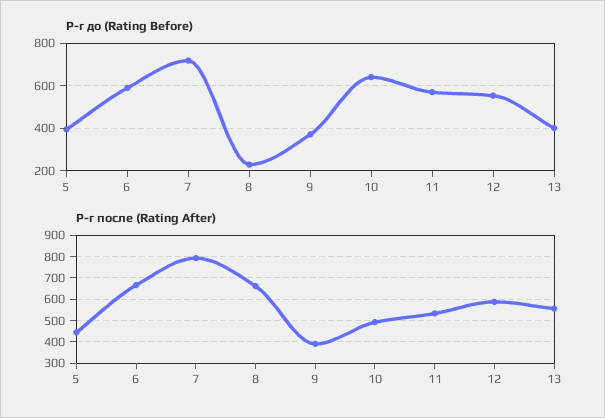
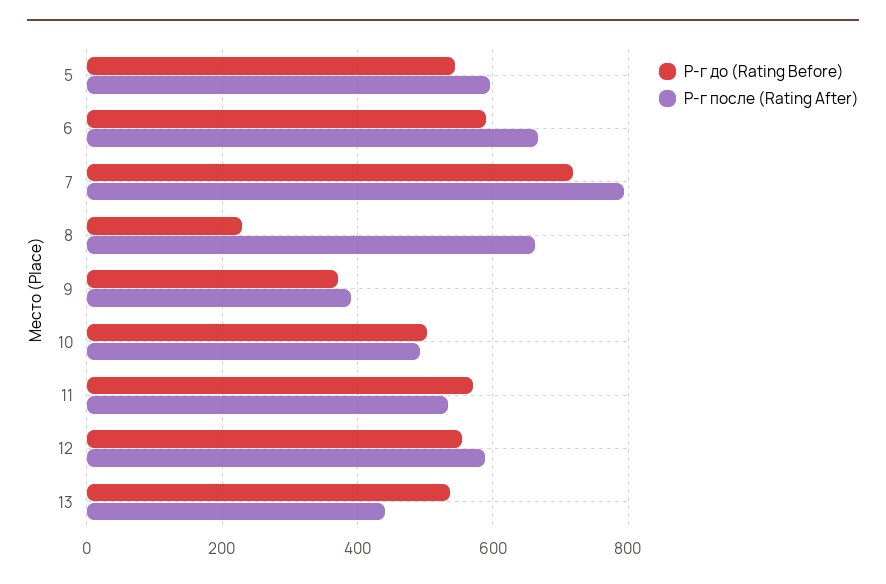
Р-г до (Rating Before), 5: 400 -> 540
Р-г до (Rating Before), 10: 650 -> 500
Р-г до (Rating Before), 13: 400 -> 540
Р-г после (Rating After), 5: 450 -> 600
Р-г после (Rating After), 13: 550 -> 440

